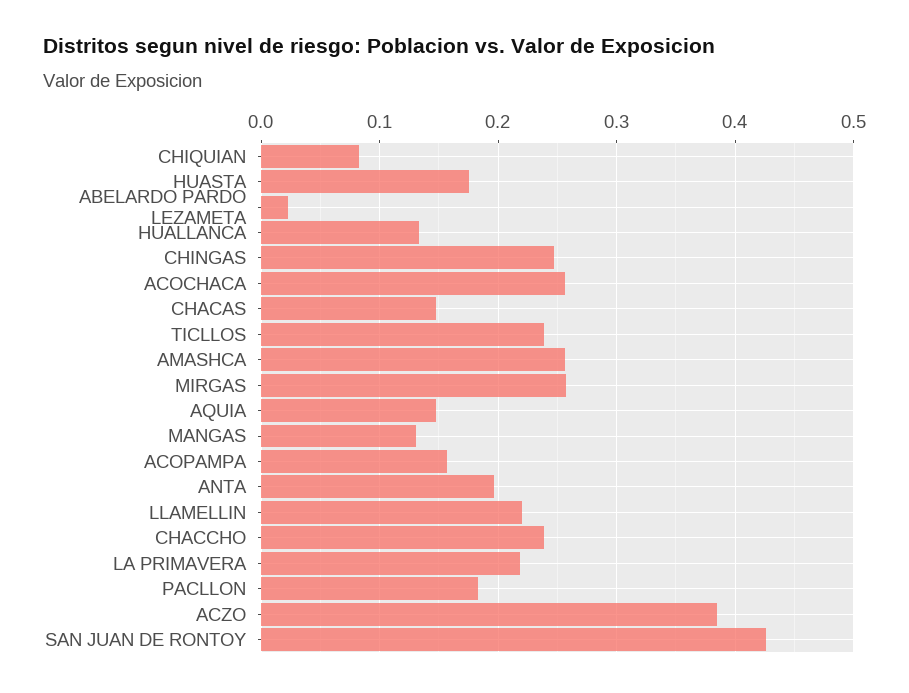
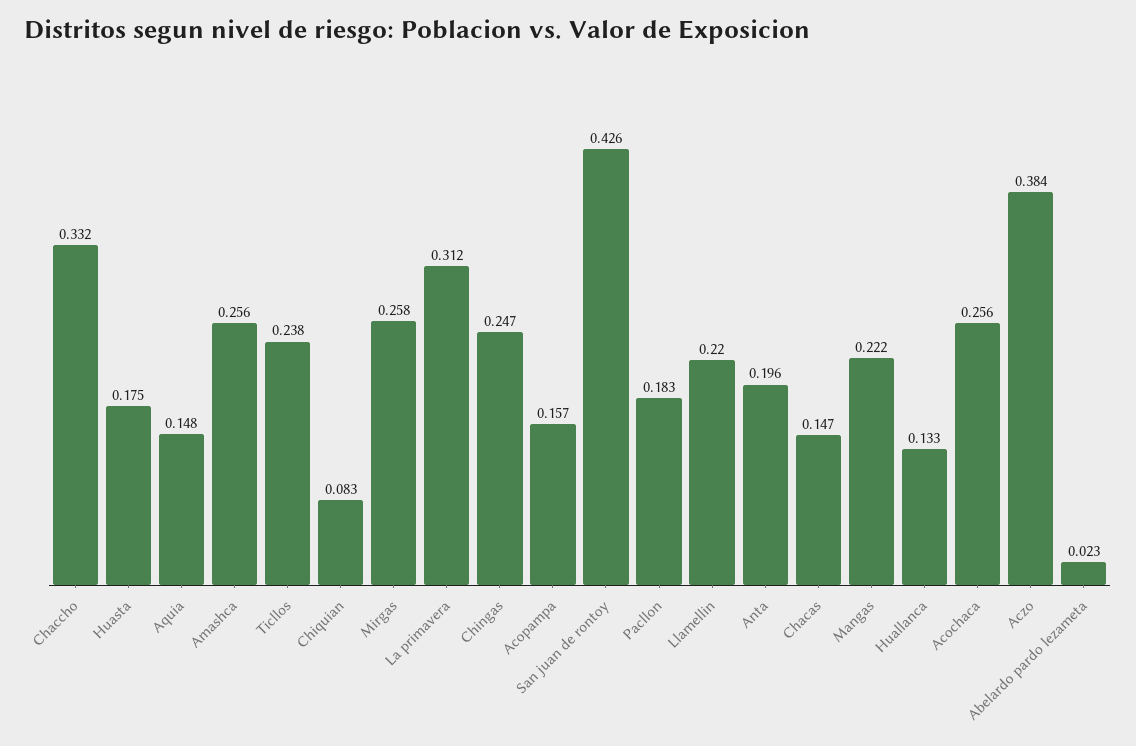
MANGAS: 0.13 -> 0.222
CHACCHO: 0.24 -> 0.332
LA PRIMAVERA: 0.22 -> 0.312

